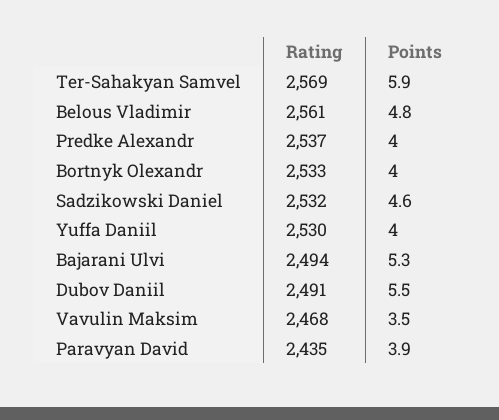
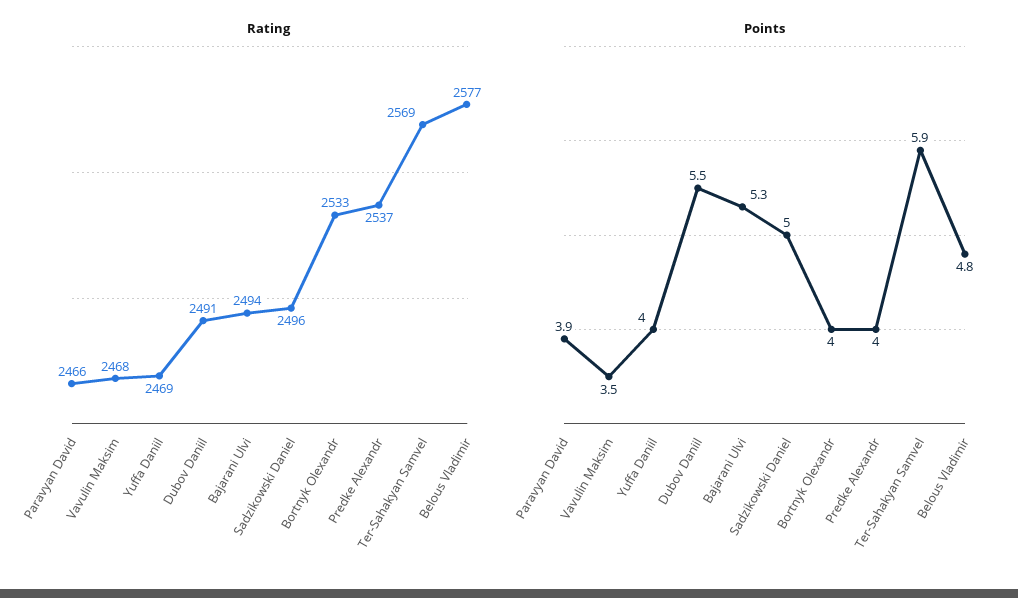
Rating, Belous Vladimir: 2561 -> 2577
Rating, Sadzikowski Daniel: 2532 -> 2496
Points, Sadzikowski Daniel: 4.6 -> 5
Rating, Yuffa Daniil: 2530 -> 2469
Rating, Paravyan David: 2435 -> 2466

